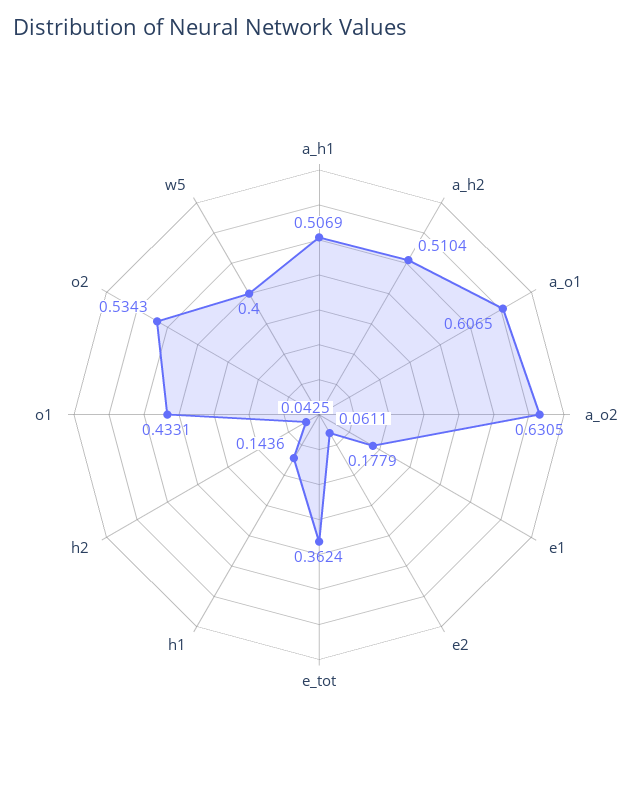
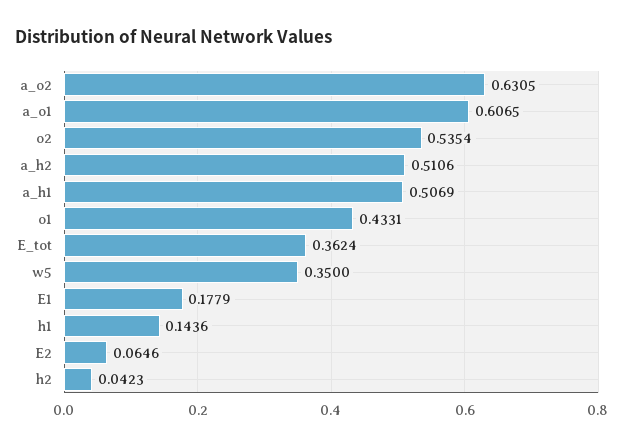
a_h2: 0.5104 -> 0.5106
e2: 0.0611 -> 0.0646
h2: 0.0425 -> 0.0423
o2: 0.5343 -> 0.5354
w5: 0.4 -> 0.35

